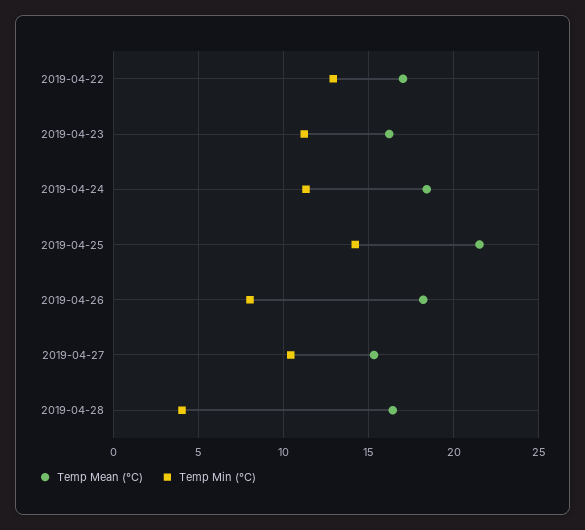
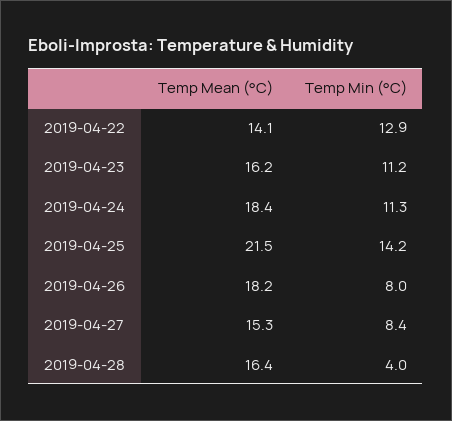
Temp Mean (°C), 2019-04-22: 17 -> 14.1
Temp Min (°C), 2019-04-27: 10.5 -> 8.4

